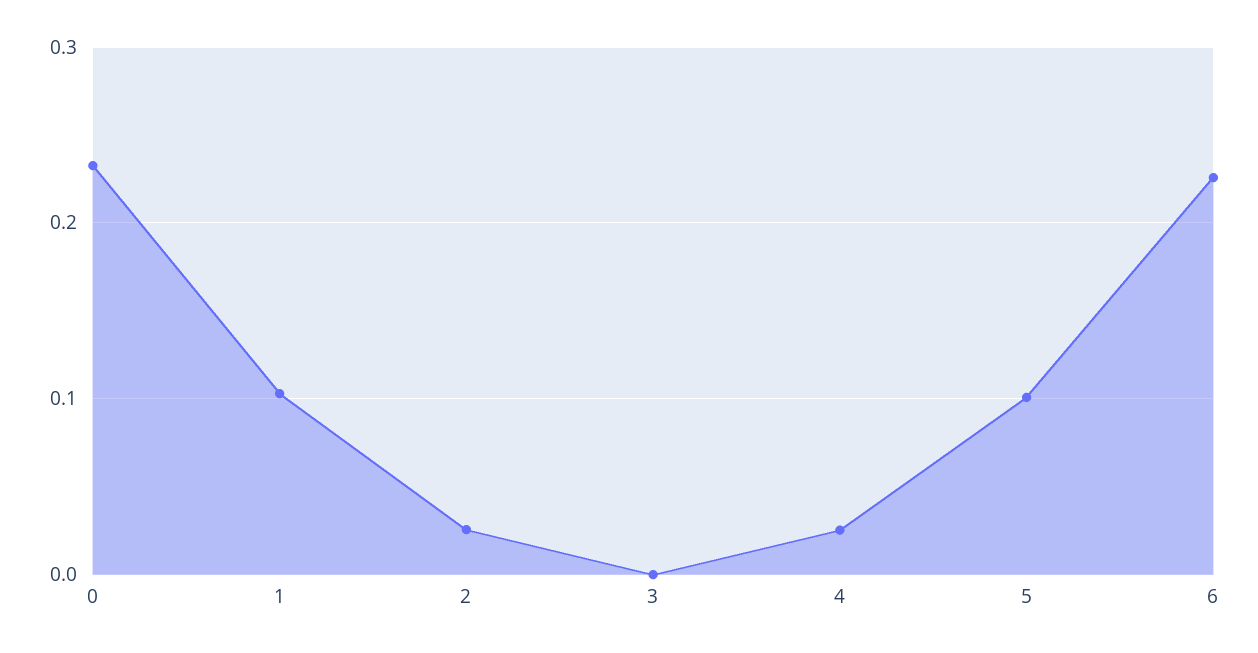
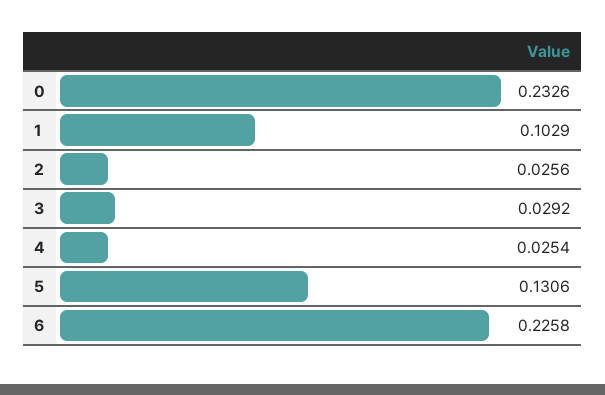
3: 0 -> 0.0292
5: 0.1 -> 0.1306

